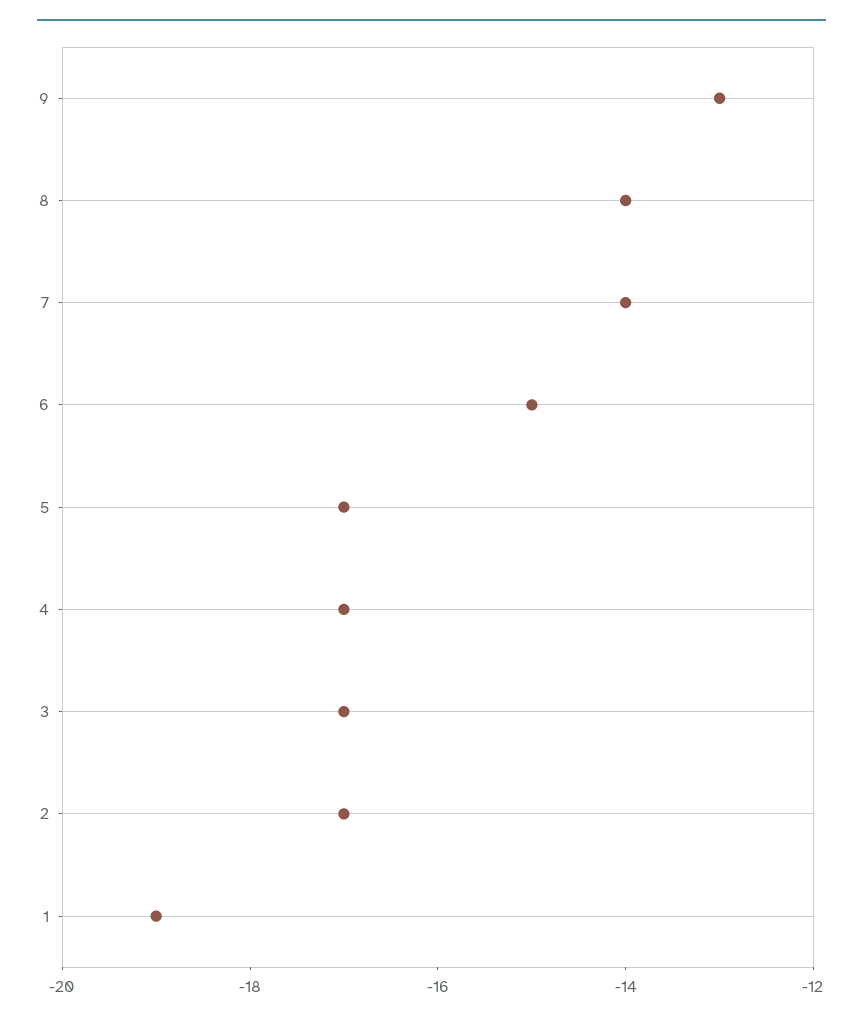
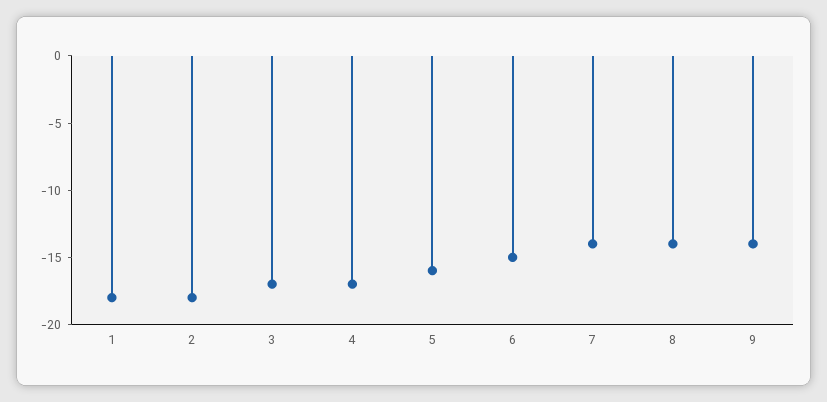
9: -13 -> -14
5: -17 -> -16
2: -17 -> -18
1: -19 -> -18

